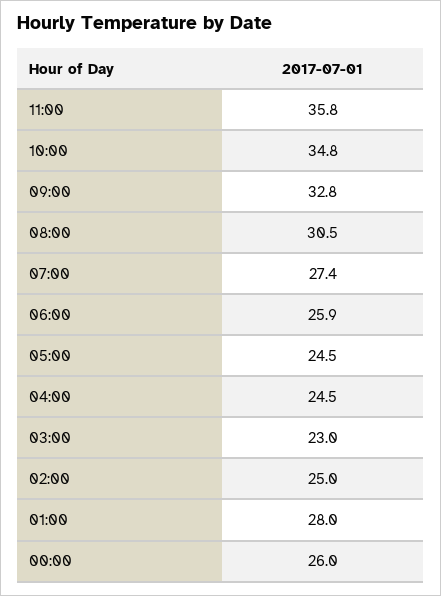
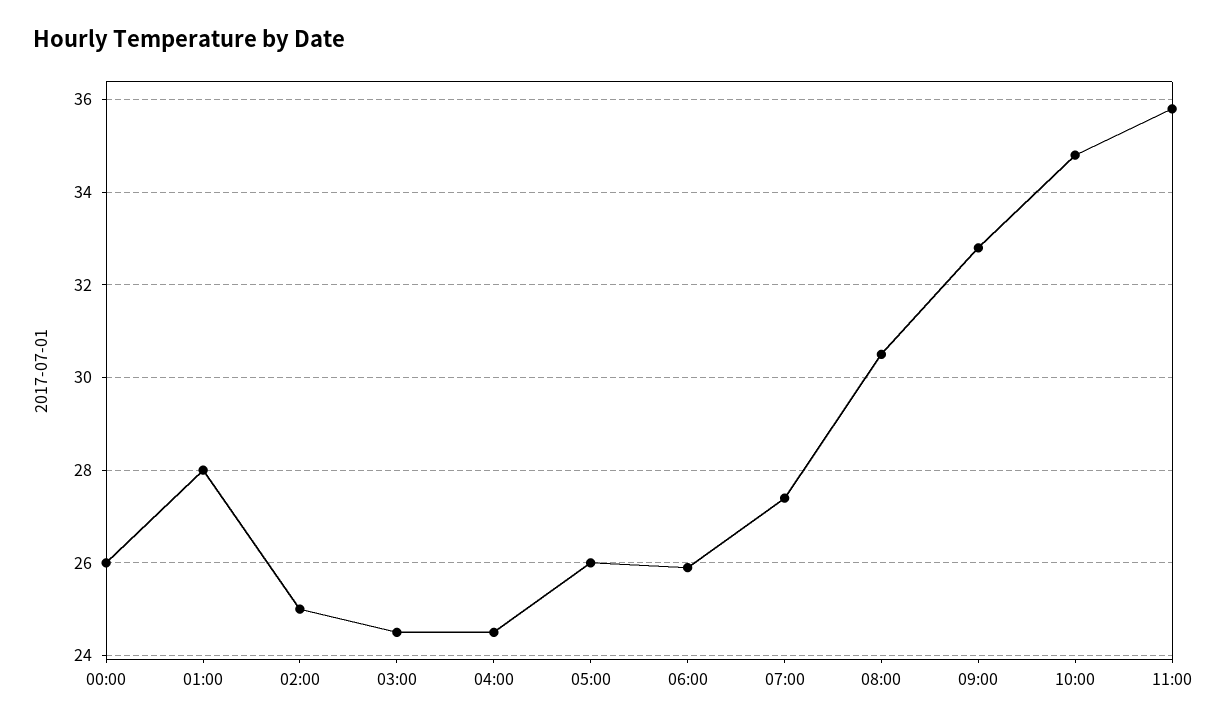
05:00: 24.5 -> 26
03:00: 23 -> 24.5

